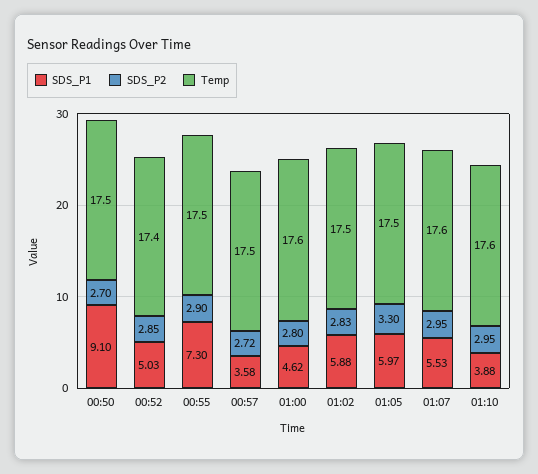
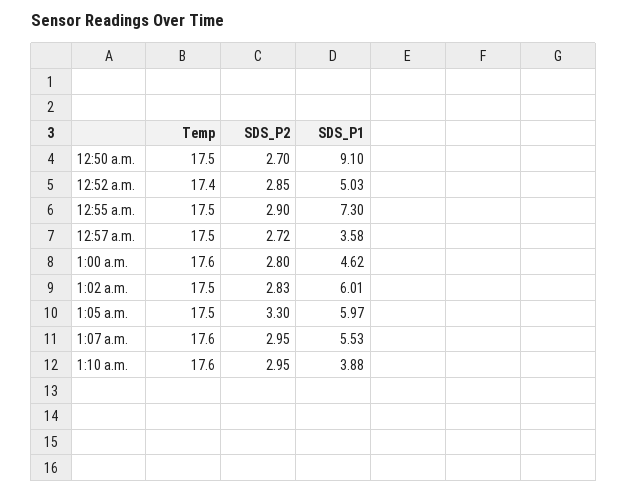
SDS_P1, 01:02: 5.88 -> 6.01

